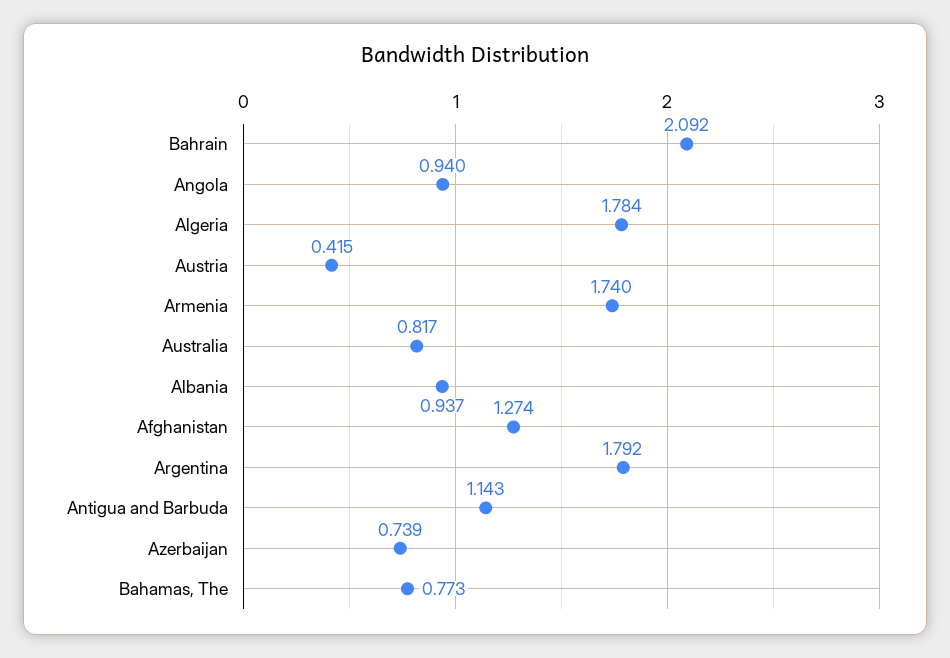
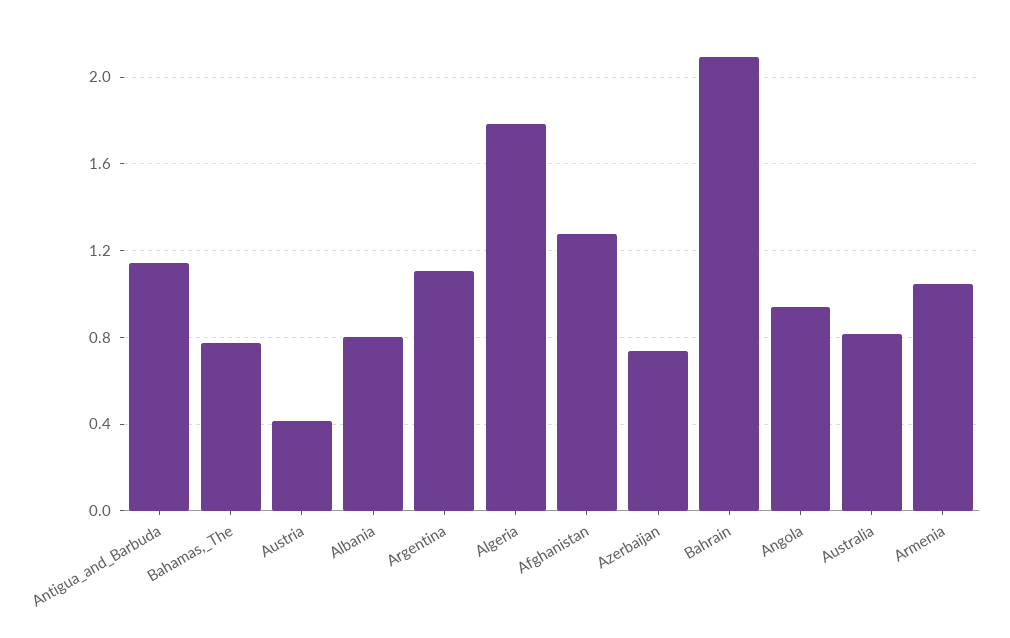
Armenia: 1.74 -> 1.05
Albania: 0.937 -> 0.8
Argentina: 1.792 -> 1.1

